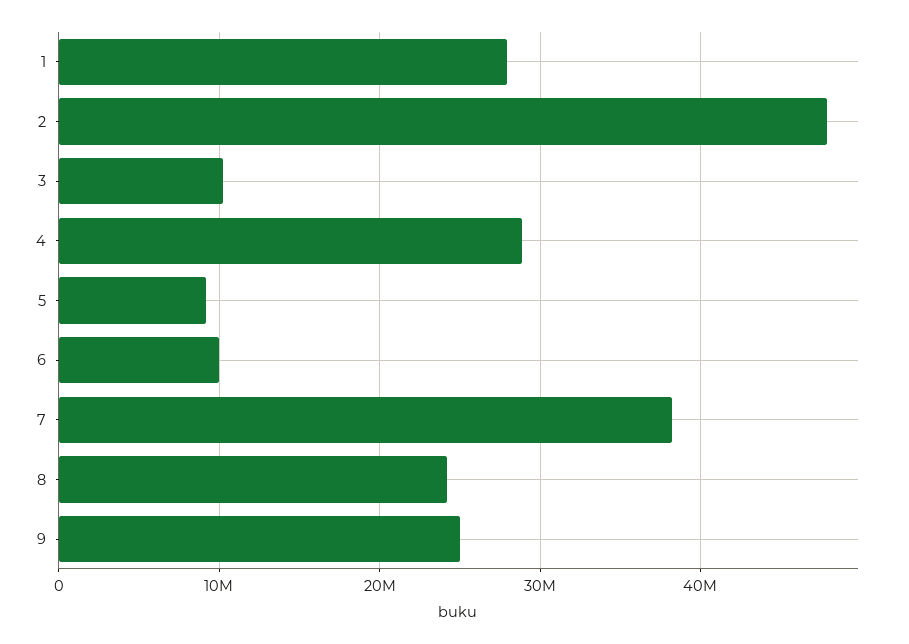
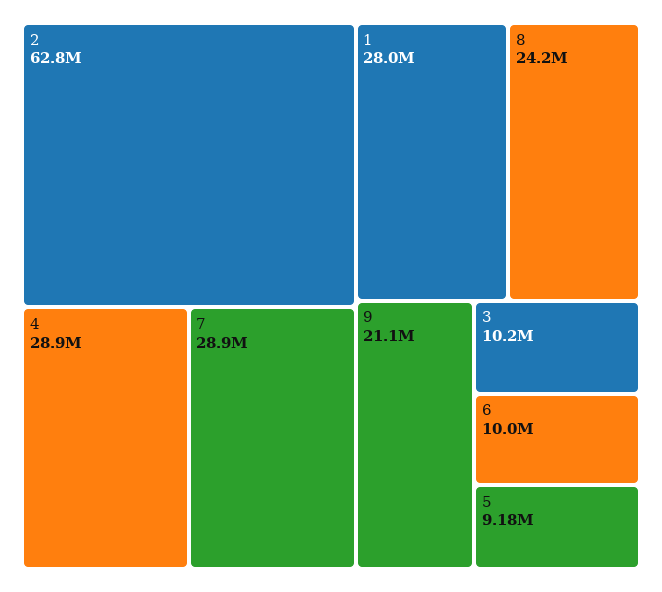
2: 48000000 -> 62800000
7: 38000000 -> 28900000
9: 25000000 -> 21100000

